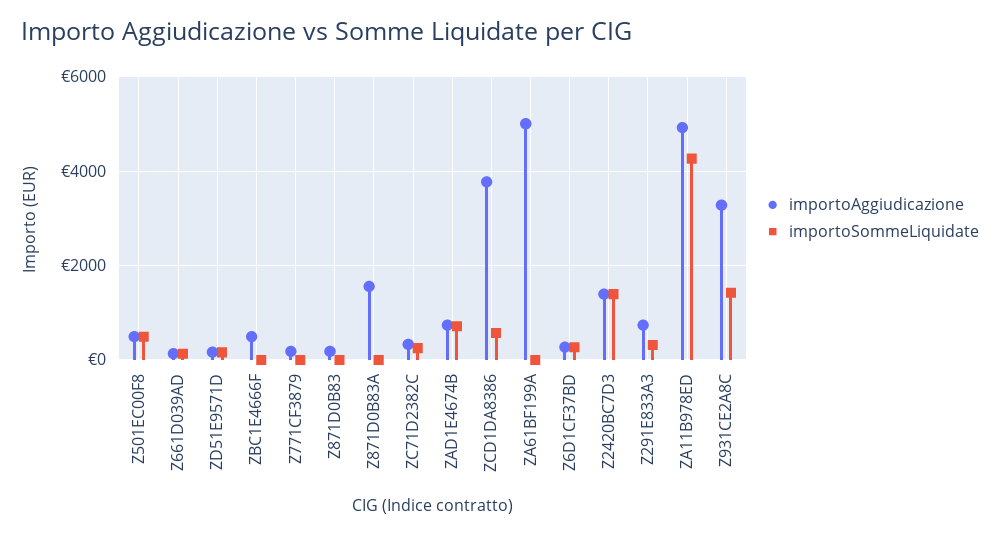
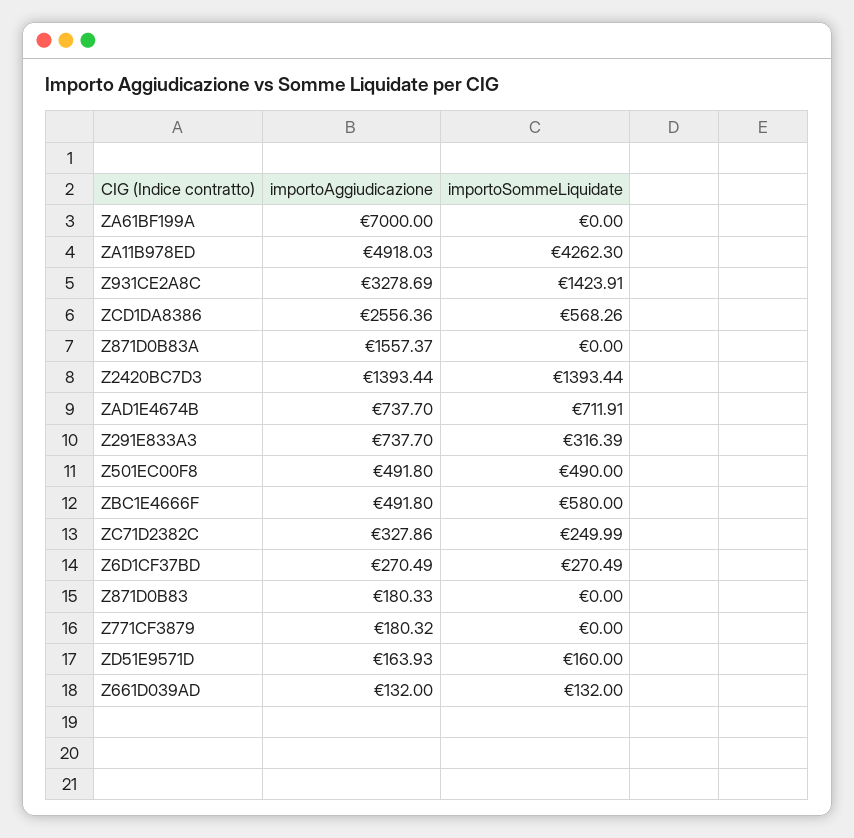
importoSommeLiquidate, ZBC1E4666F: 0 -> 580
importoAggiudicazione, ZCD1DA8386: 3800 -> 2556.36
importoAggiudicazione, ZA61BF199A: 5000 -> 7000

